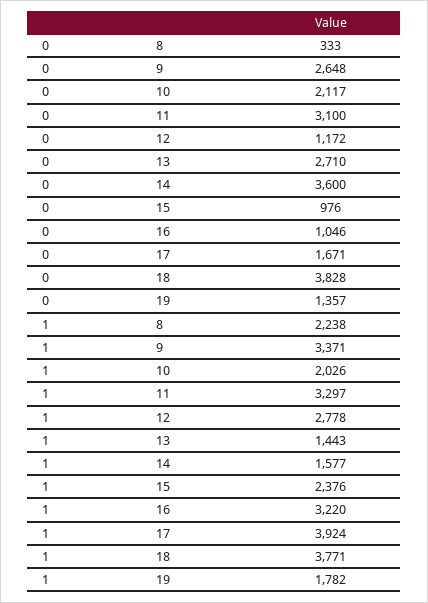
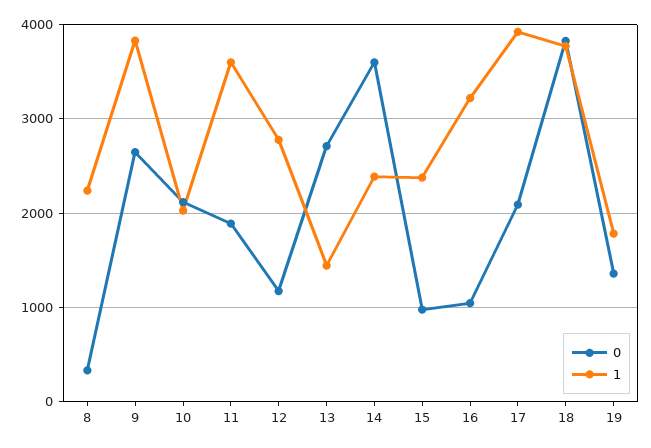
0, 11: 3100 -> 1900
0, 17: 1671 -> 2100
1, 9: 3371 -> 3800
1, 11: 3297 -> 3600
1, 14: 1577 -> 2400

